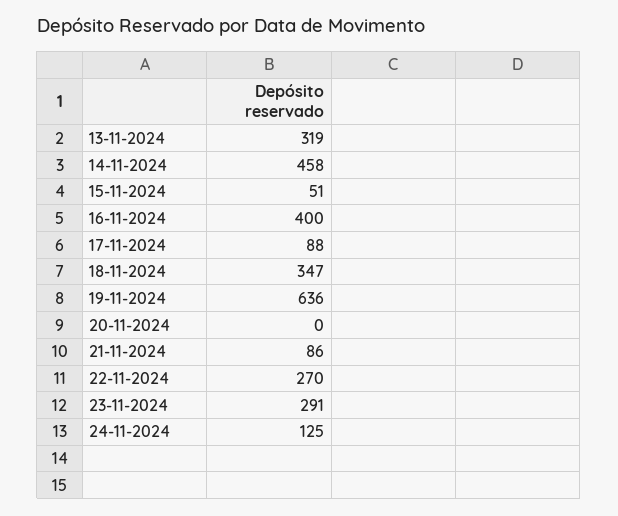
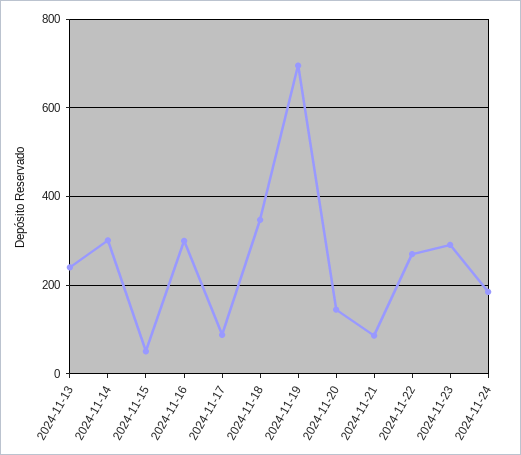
13-11-2024: 319 -> 240
14-11-2024: 458 -> 300
16-11-2024: 400 -> 300
19-11-2024: 636 -> 700
20-11-2024: 0 -> 140
24-11-2024: 125 -> 180

